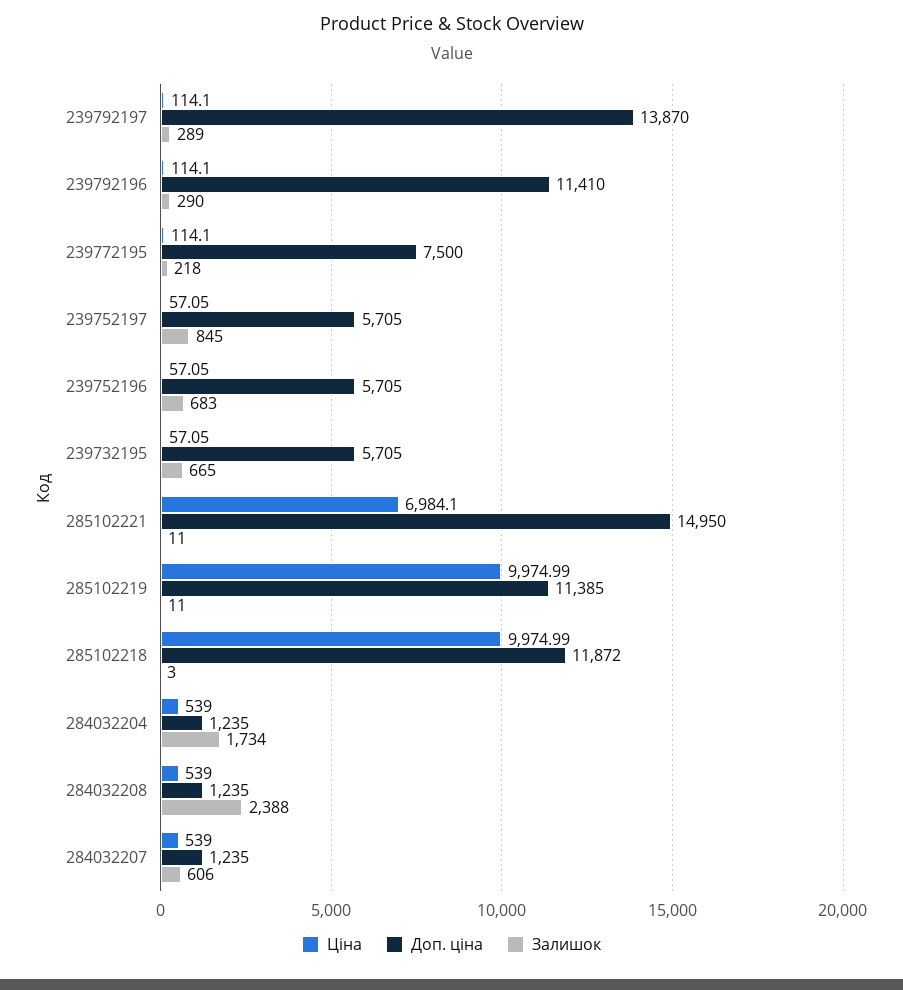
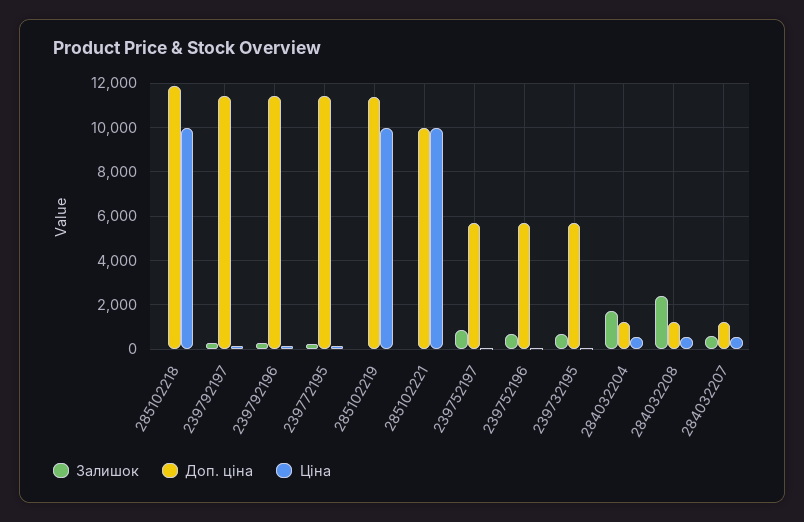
Доп. ціна, 239792197: 13870 -> 11500
Доп. ціна, 239772195: 7500 -> 11500
Ціна, 285102221: 6984.1 -> 10000
Доп. ціна, 285102221: 14950 -> 10000

